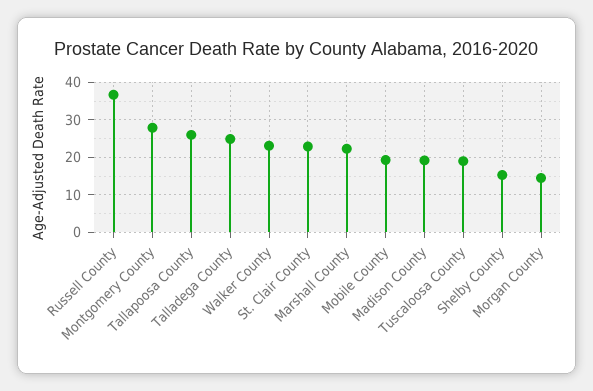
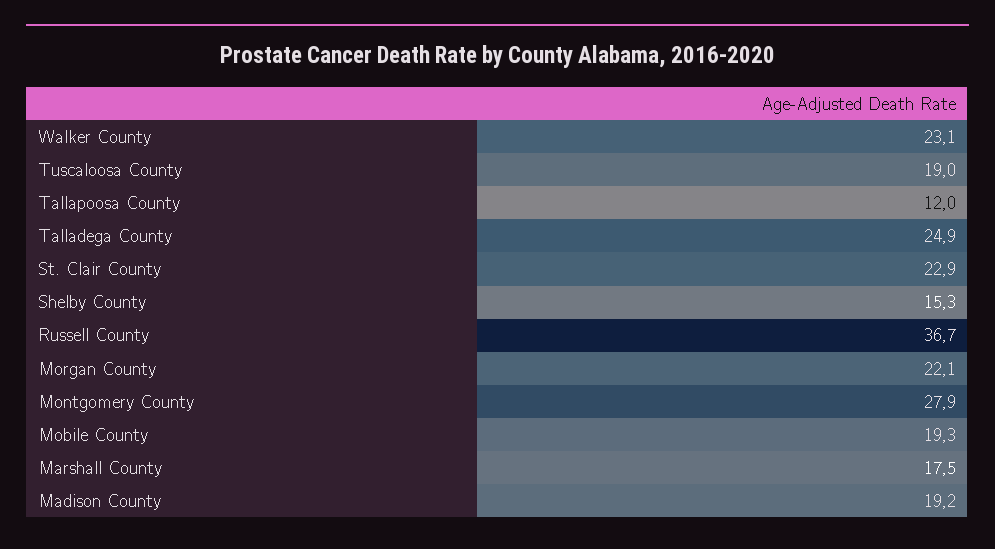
Tallapoosa County: 26 -> 12
Marshall County: 22 -> 17.5
Morgan County: 14 -> 22.1

